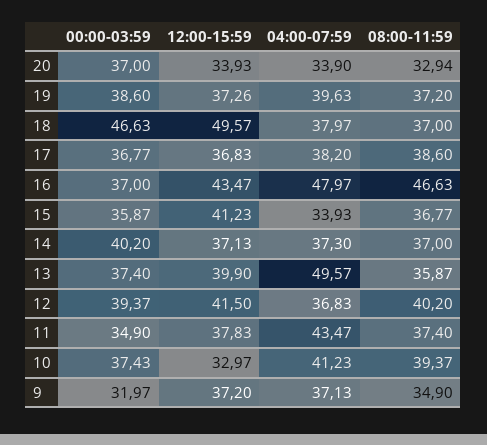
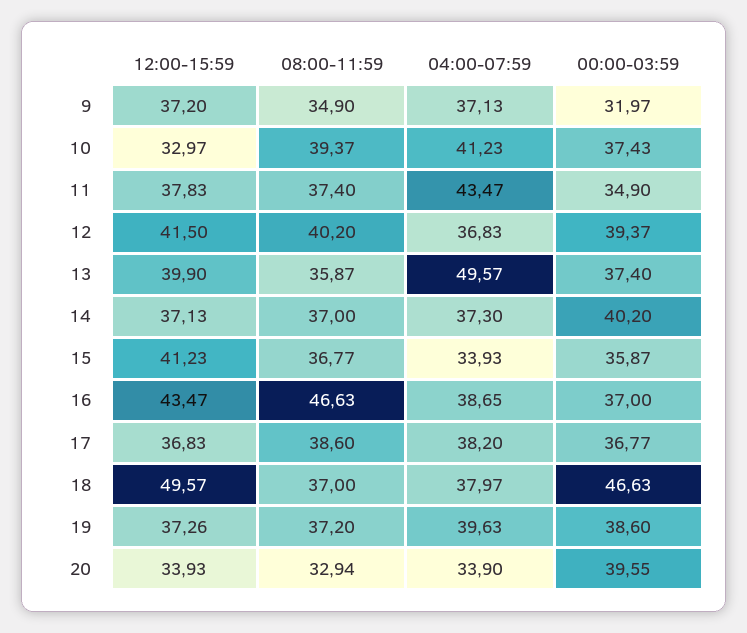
00:00-03:59, 20: 37 -> 39.55
04:00-07:59, 16: 47.97 -> 38.65

